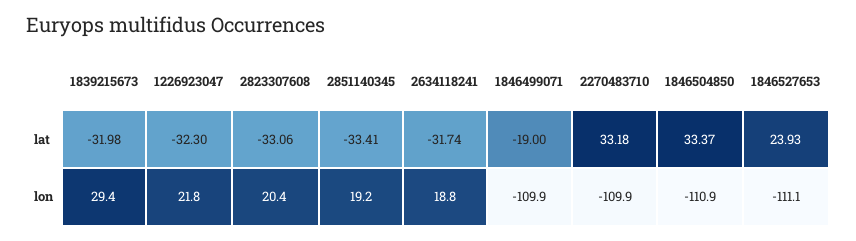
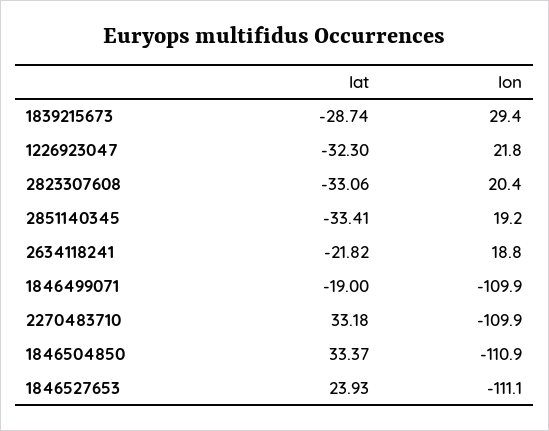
1839215673, lat: -31.98 -> -28.74
2634118241, lat: -31.74 -> -21.82

